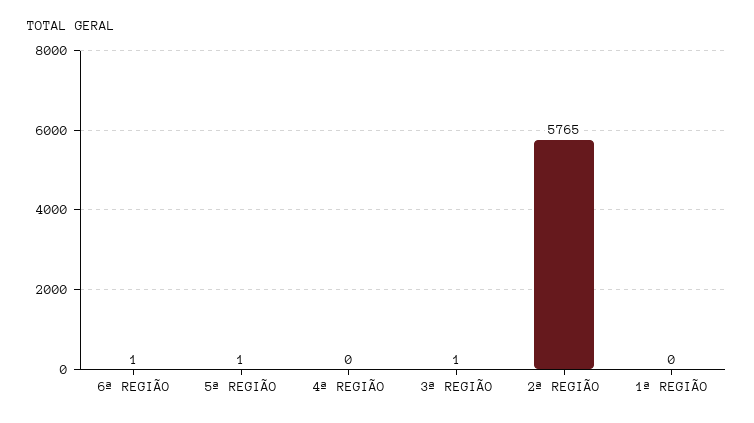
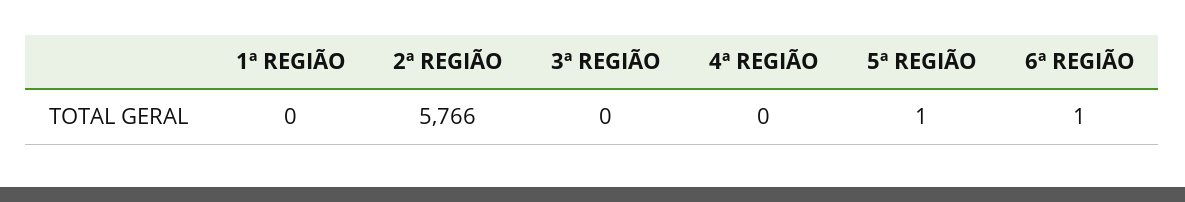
3ª REGIÃO: 1 -> 0
2ª REGIÃO: 5765 -> 5766

